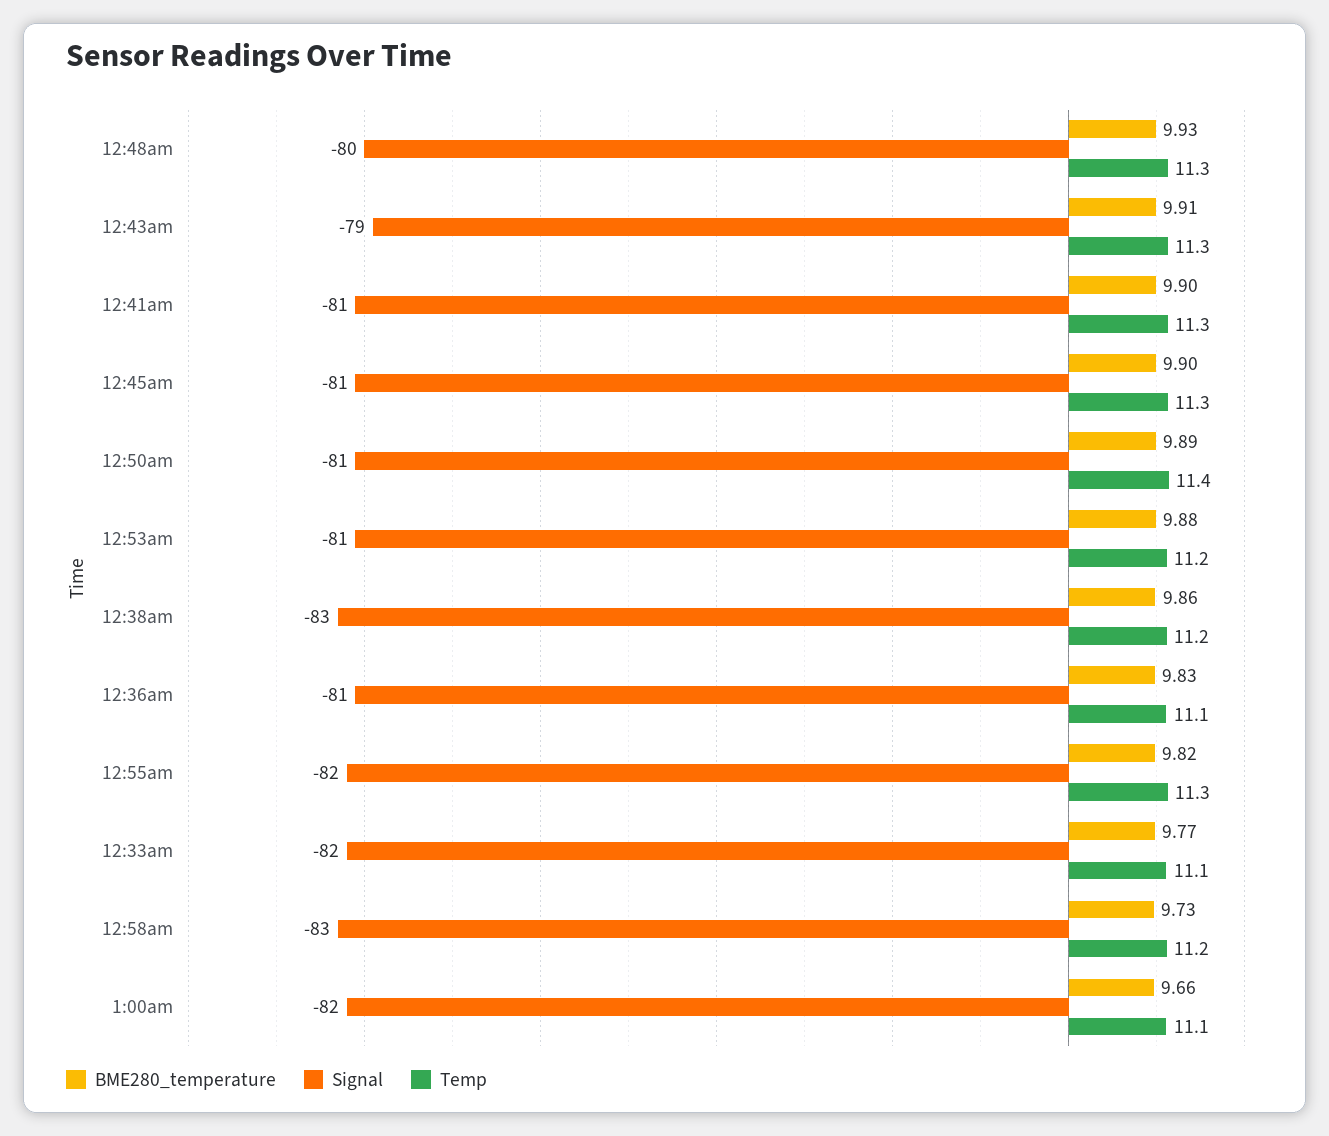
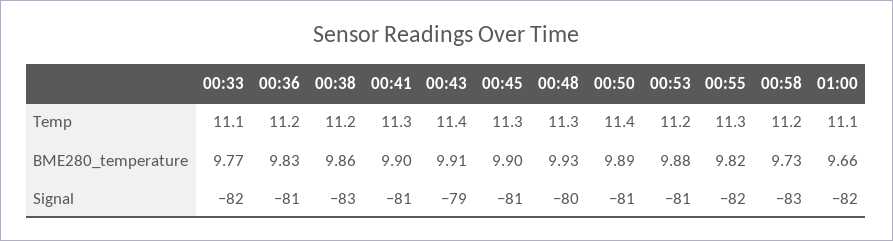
Temp, 12:43am: 11.3 -> 11.4
Temp, 12:36am: 11.1 -> 11.2

